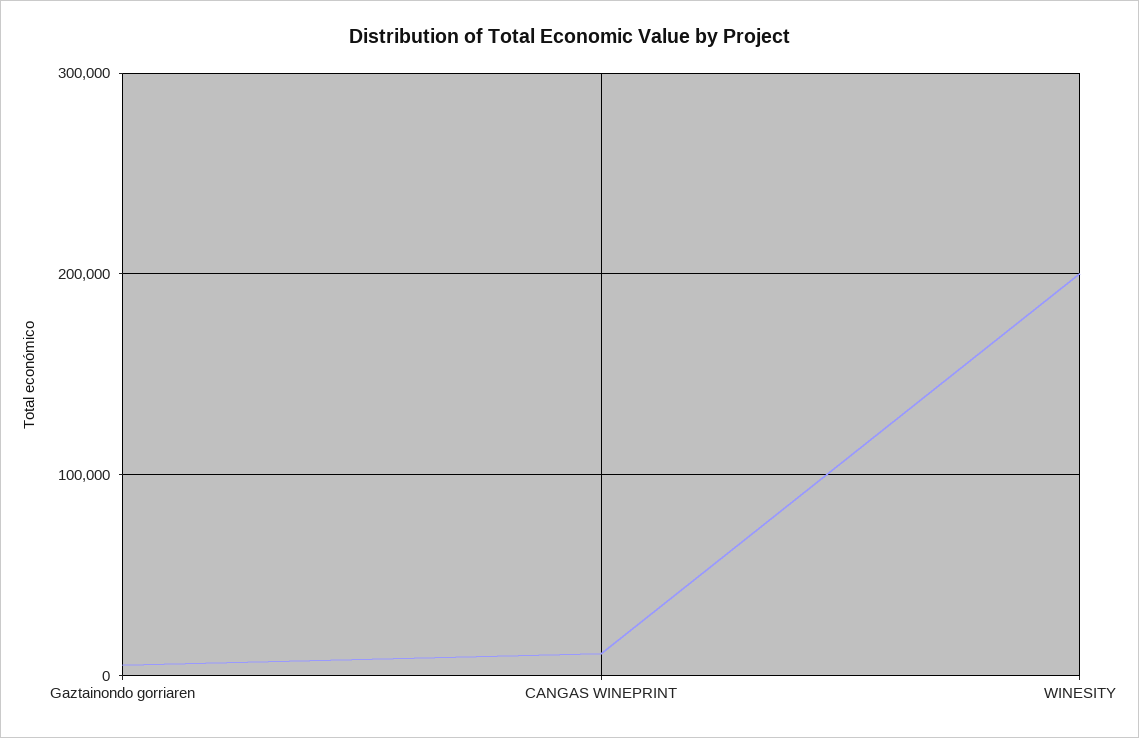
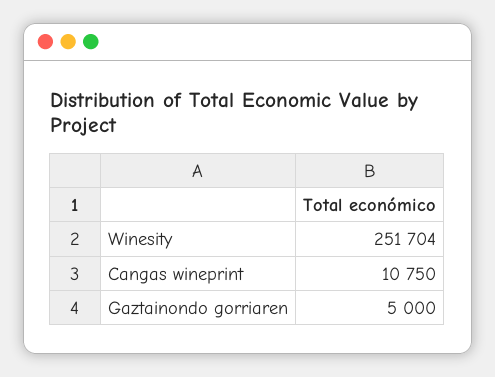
WINESITY: 200000 -> 251704

